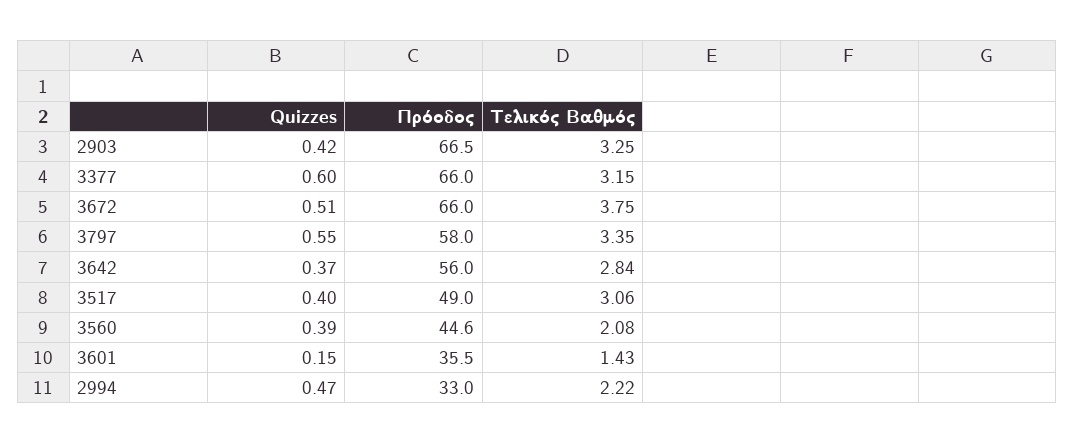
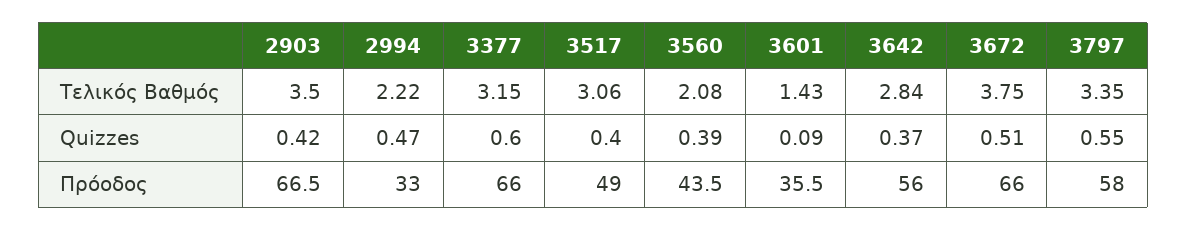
Τελικός Βαθμός, 2903: 3.25 -> 3.5
Πρόοδος, 3560: 44.6 -> 43.5
Quizzes, 3601: 0.15 -> 0.09

